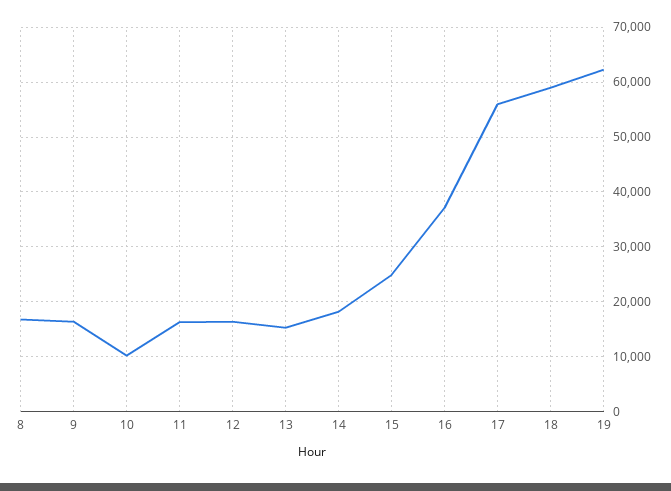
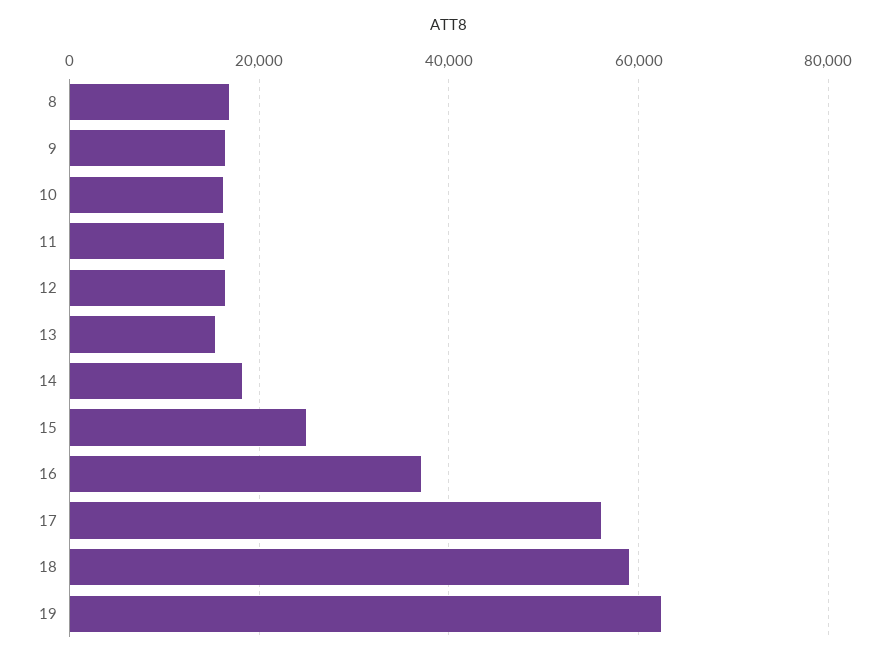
10: 10000 -> 16000

